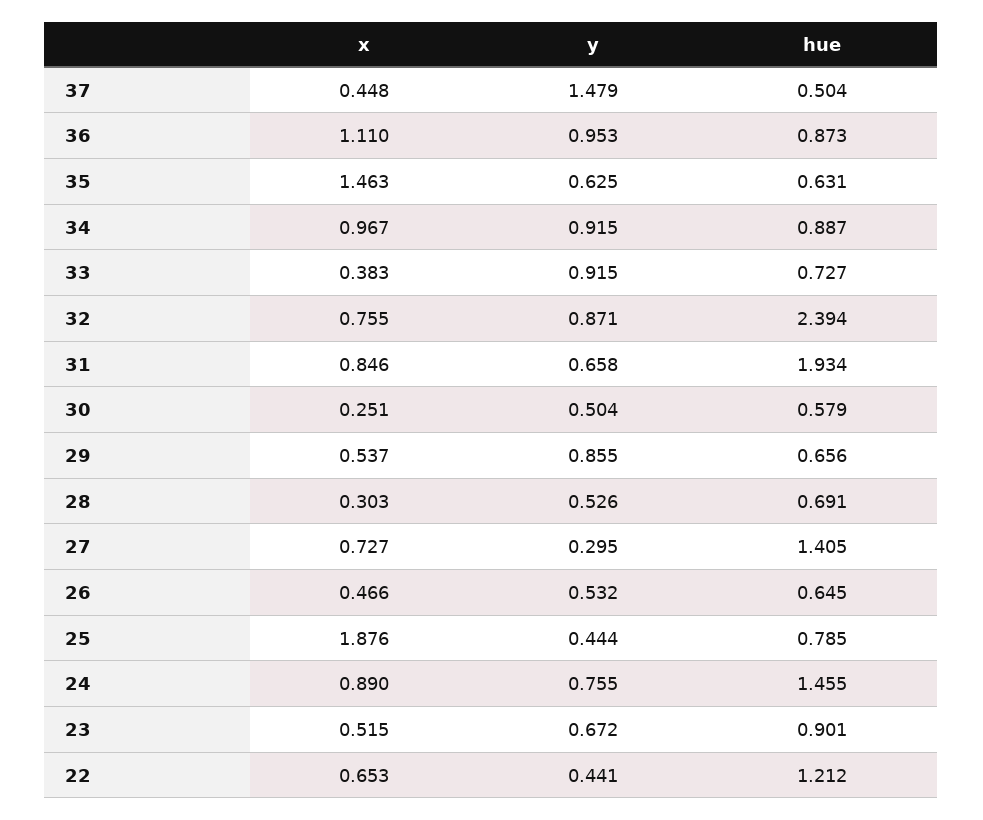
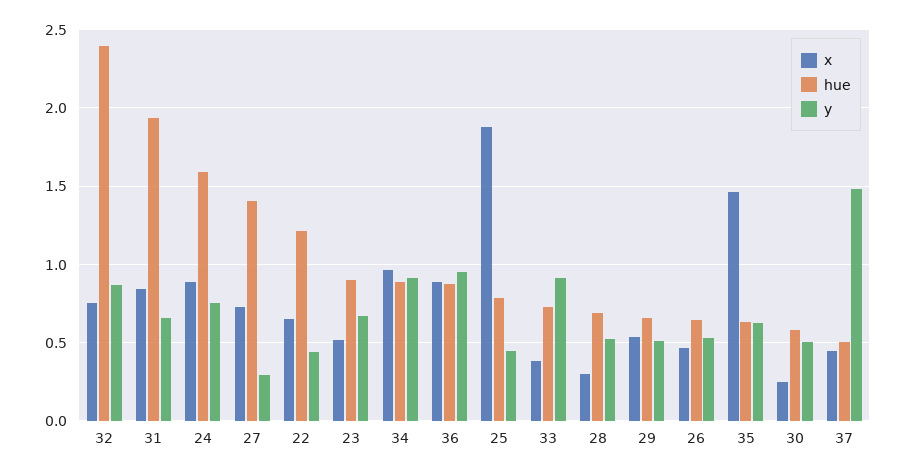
x, 36: 1.11 -> 0.9
y, 29: 0.855 -> 0.5
hue, 24: 1.455 -> 1.6

